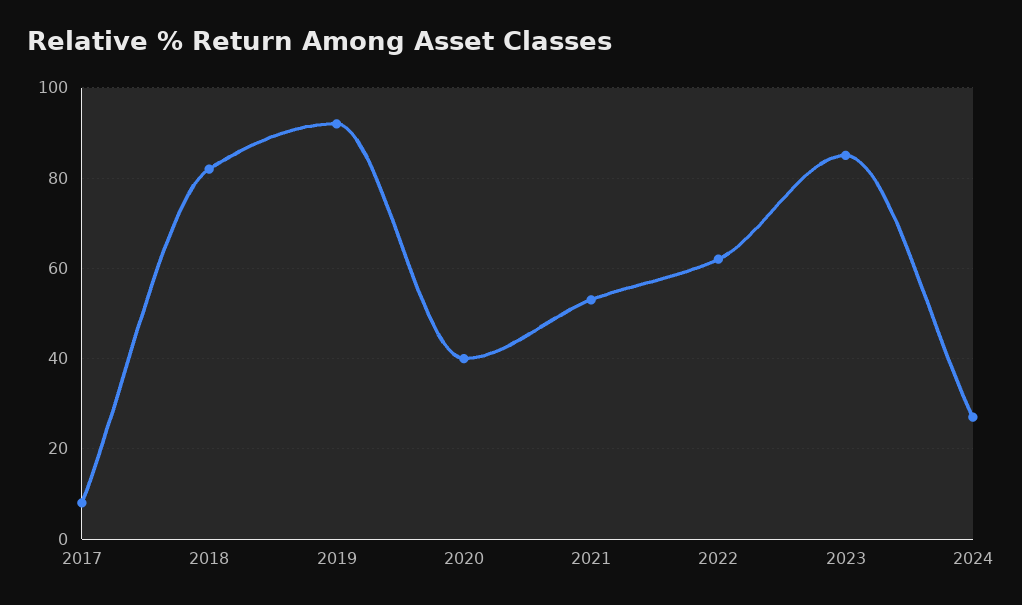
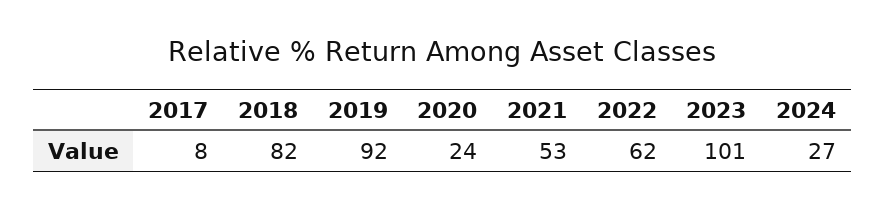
2020: 40 -> 24
2023: 85 -> 101

